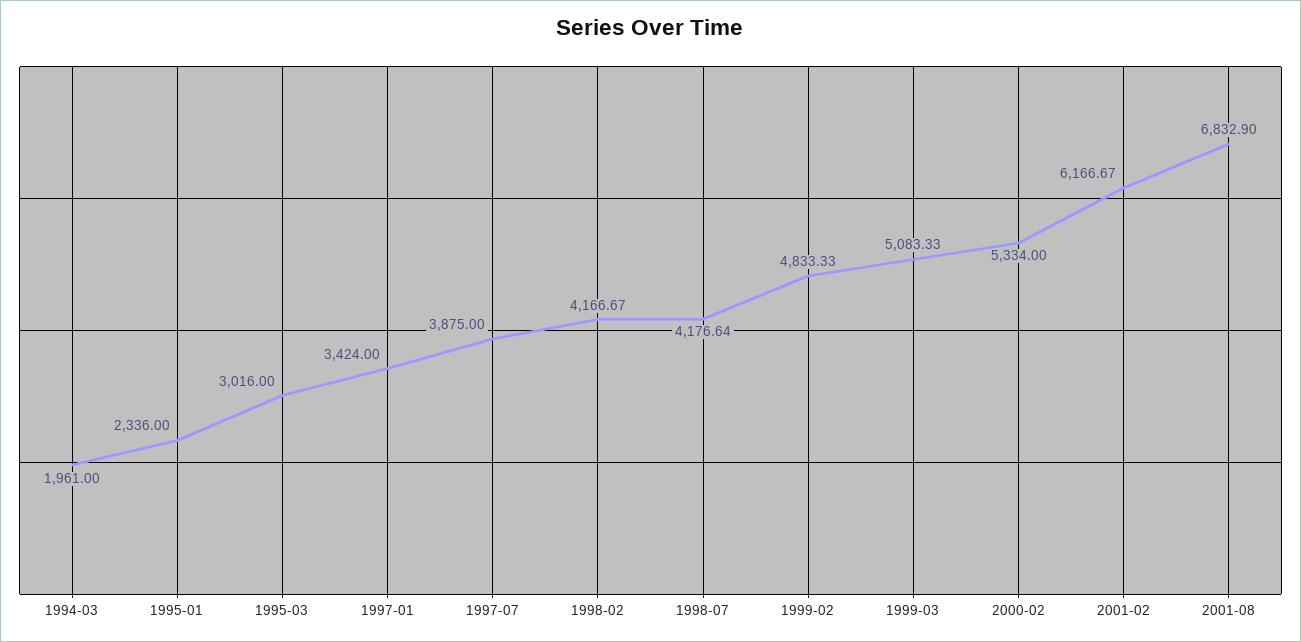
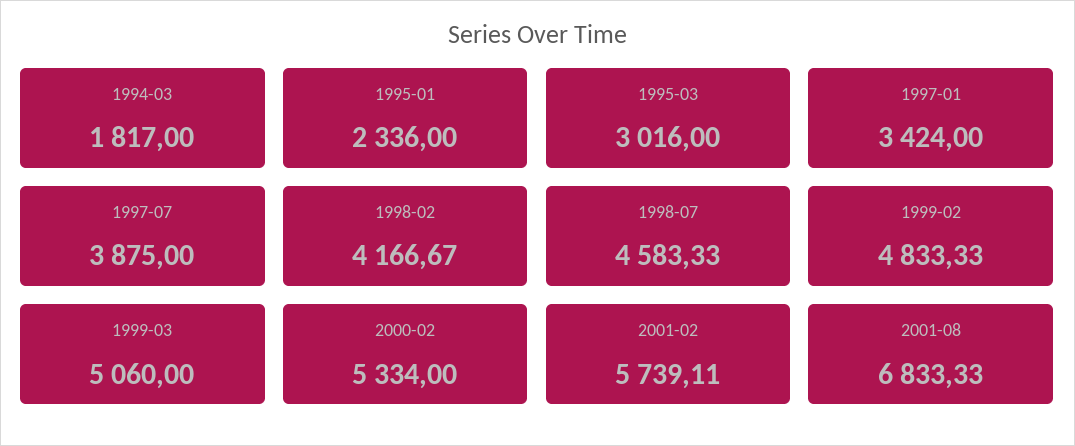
1994-03: 1961 -> 1817
1998-07: 4176.64 -> 4583.33
1999-03: 5083.33 -> 5060
2001-02: 6166.67 -> 5739.11
2001-08: 6832.9 -> 6833.33

